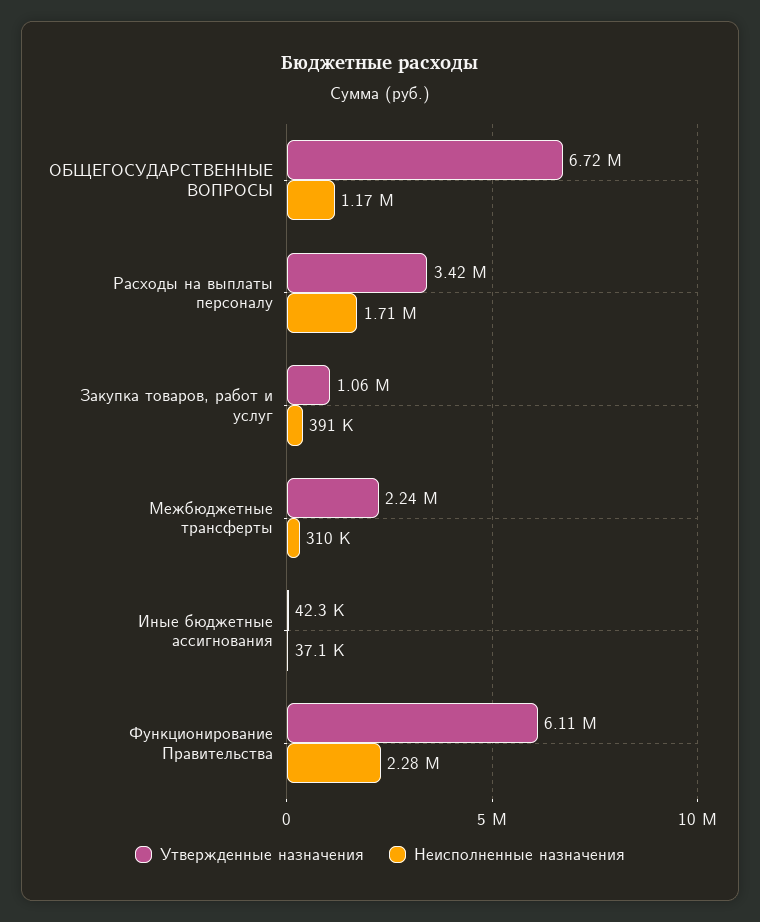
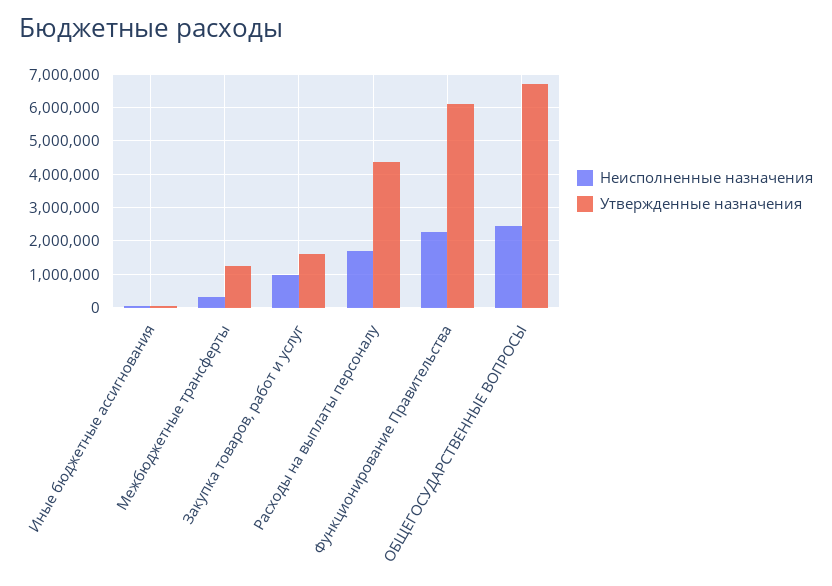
Неисполненные назначения, ОБЩЕГОСУДАРСТВЕННЫЕ ВОПРОСЫ: 1170000 -> 2400000
Утвержденные назначения, Расходы на выплаты персоналу: 3420000 -> 4400000
Утвержденные назначения, Закупка товаров, работ и услуг: 1060000 -> 1600000
Неисполненные назначения, Закупка товаров, работ и услуг: 391000 -> 1000000
Утвержденные назначения, Межбюджетные трансферты: 2240000 -> 1200000

